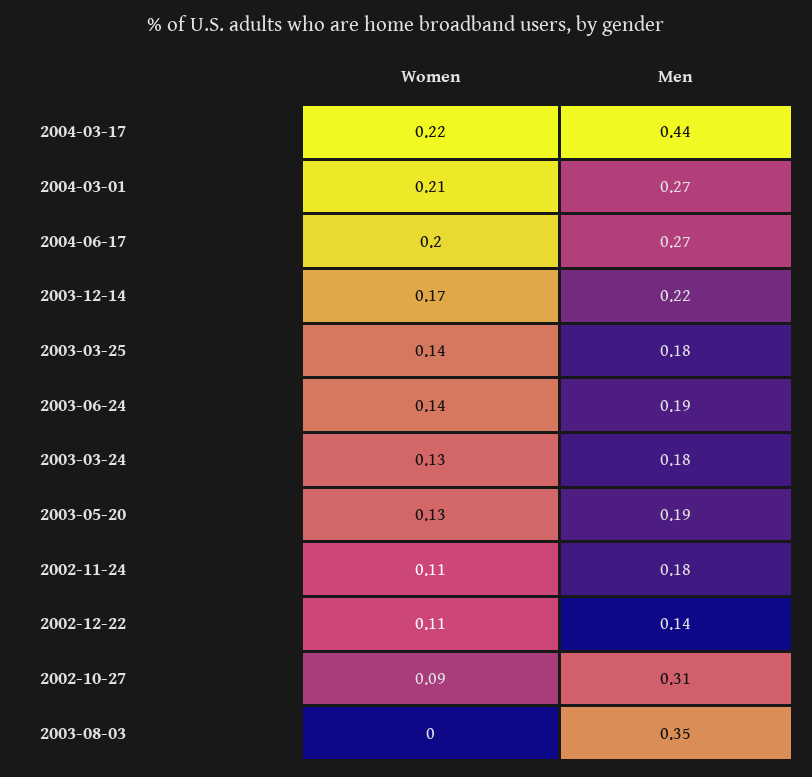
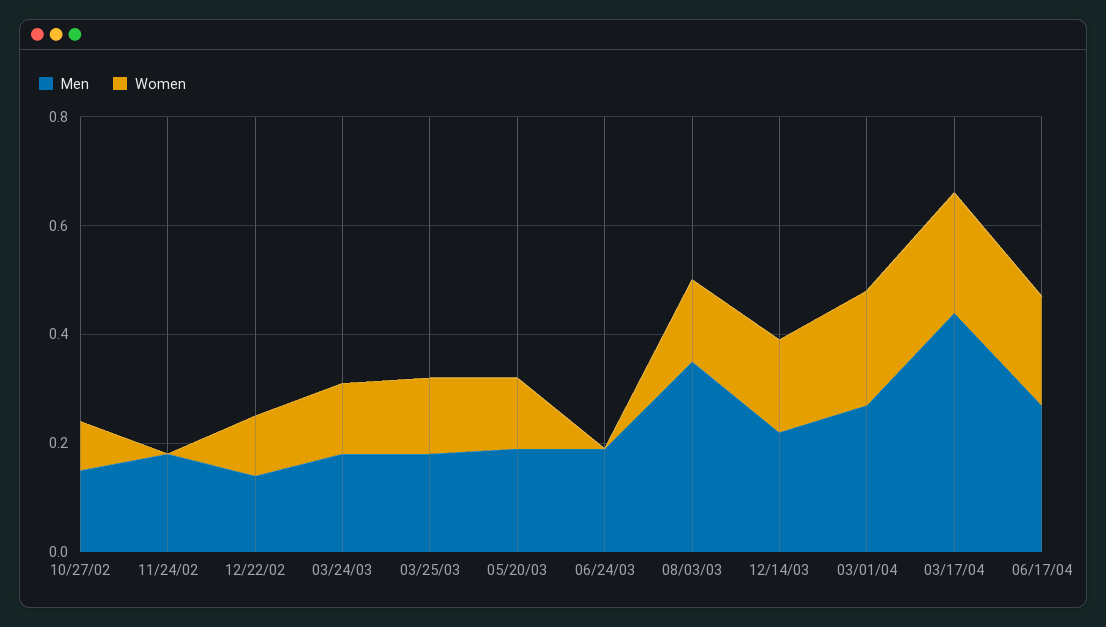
Women, 2003-06-24: 0.14 -> 0
Women, 2002-11-24: 0.11 -> 0
Men, 2002-10-27: 0.31 -> 0.15
Women, 2003-08-03: 0 -> 0.15

